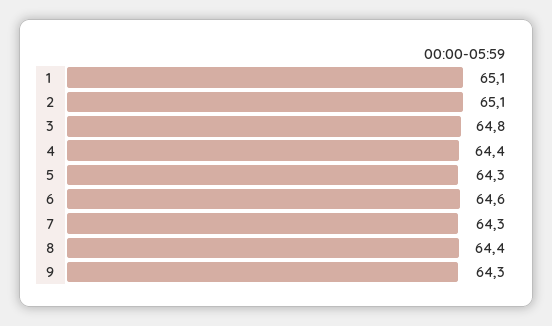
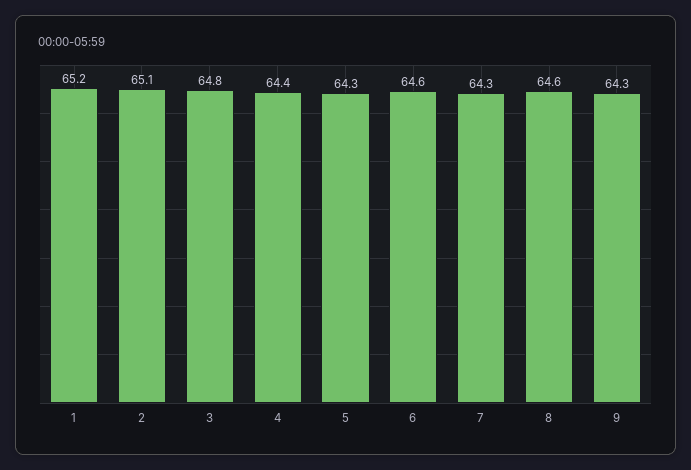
1: 65.1 -> 65.2
8: 64.4 -> 64.6

